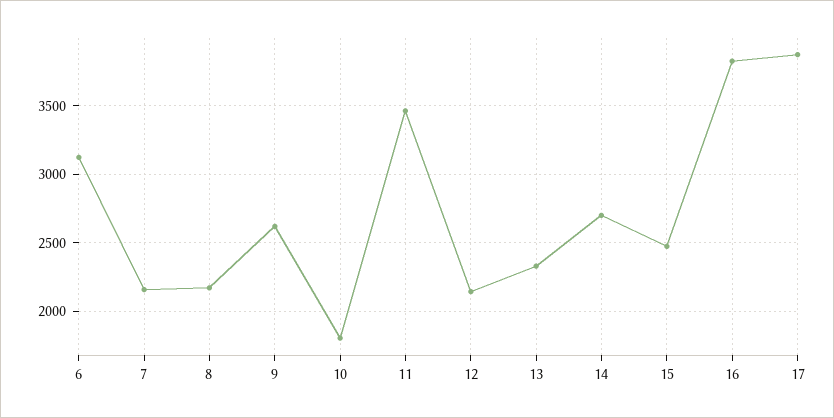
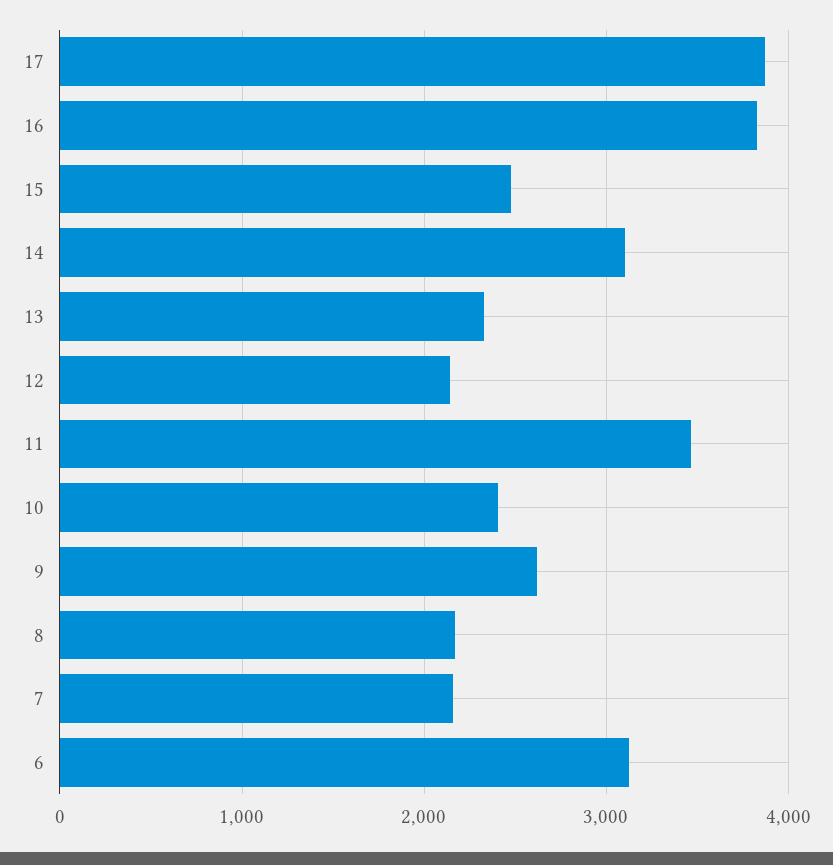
10: 1800 -> 2400
14: 2700 -> 3100

